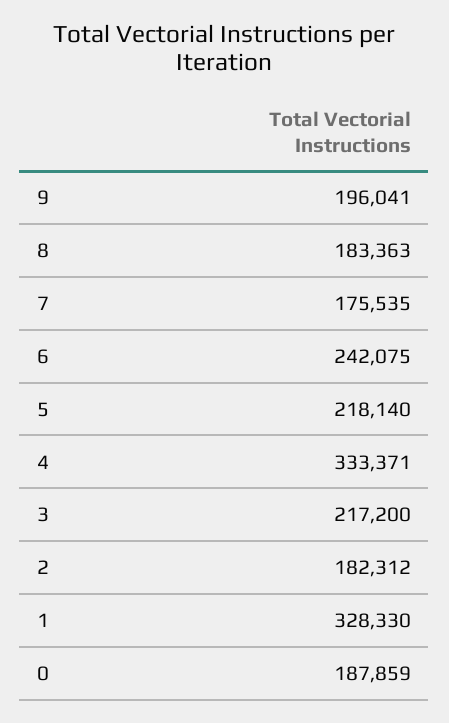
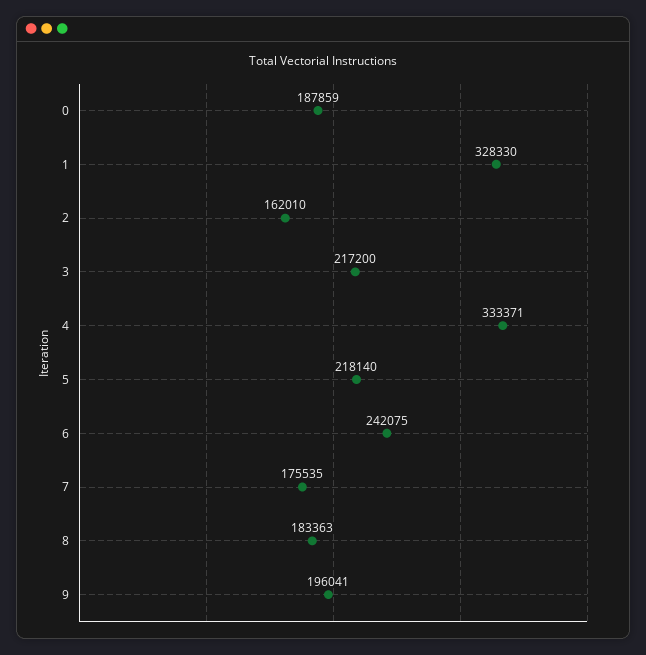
2: 182312 -> 162010

